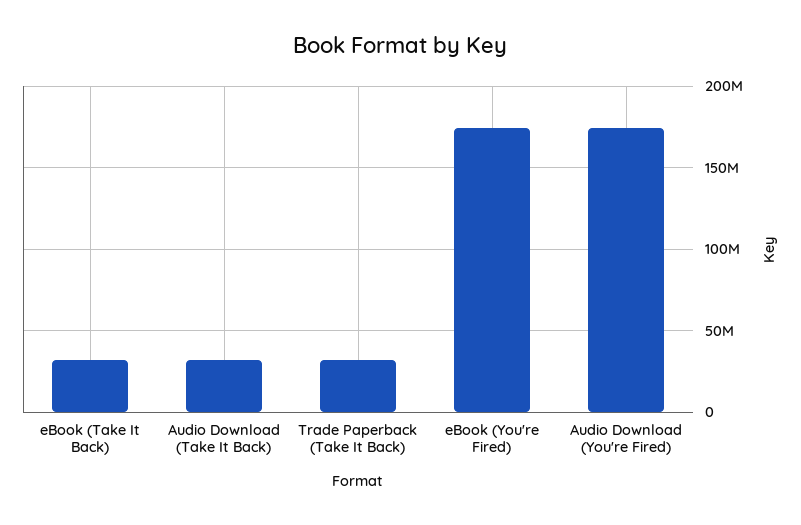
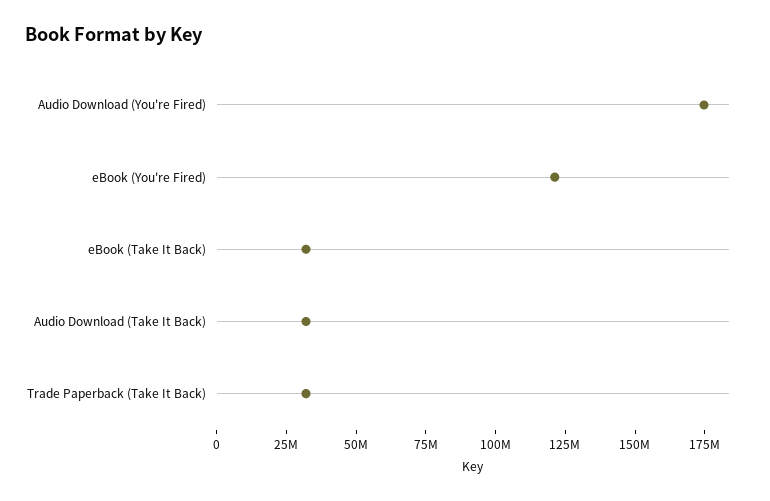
eBook (You're Fired): 175000000 -> 120000000

